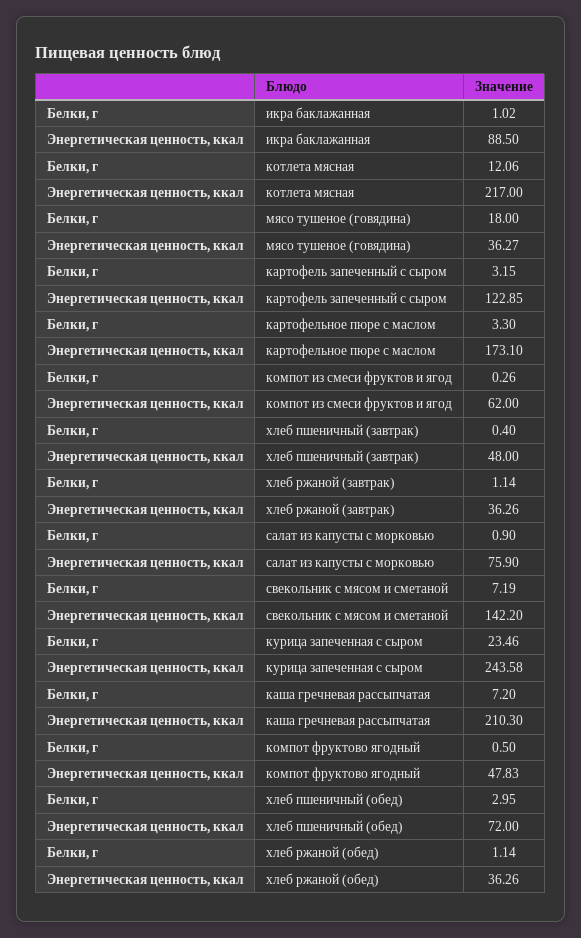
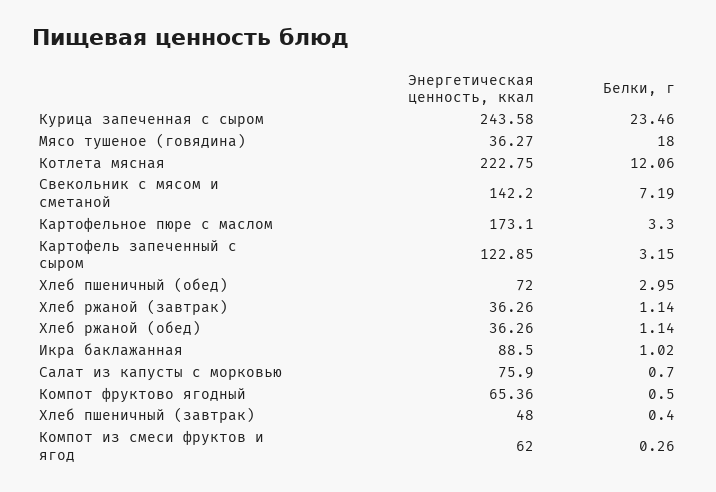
Энергетическая ценность, ккал, котлета мясная: 217 -> 222.75
Белки, г, салат из капусты с морковью: 0.9 -> 0.7
Белки, г, каша гречневая рассыпчатая: 7.2 -> none
Энергетическая ценность, ккал, каша гречневая рассыпчатая: 210.3 -> none
Энергетическая ценность, ккал, компот фруктово ягодный: 47.83 -> 65.36

